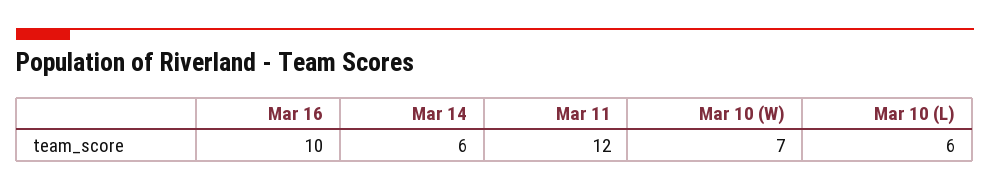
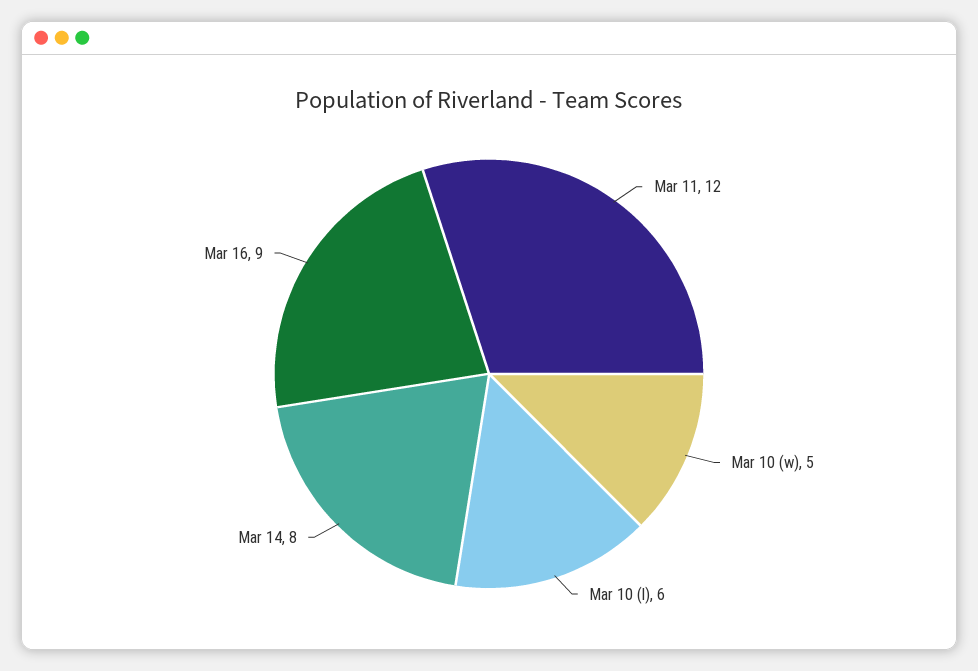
Mar 16: 10 -> 9
Mar 14: 6 -> 8
Mar 10 (W): 7 -> 5

